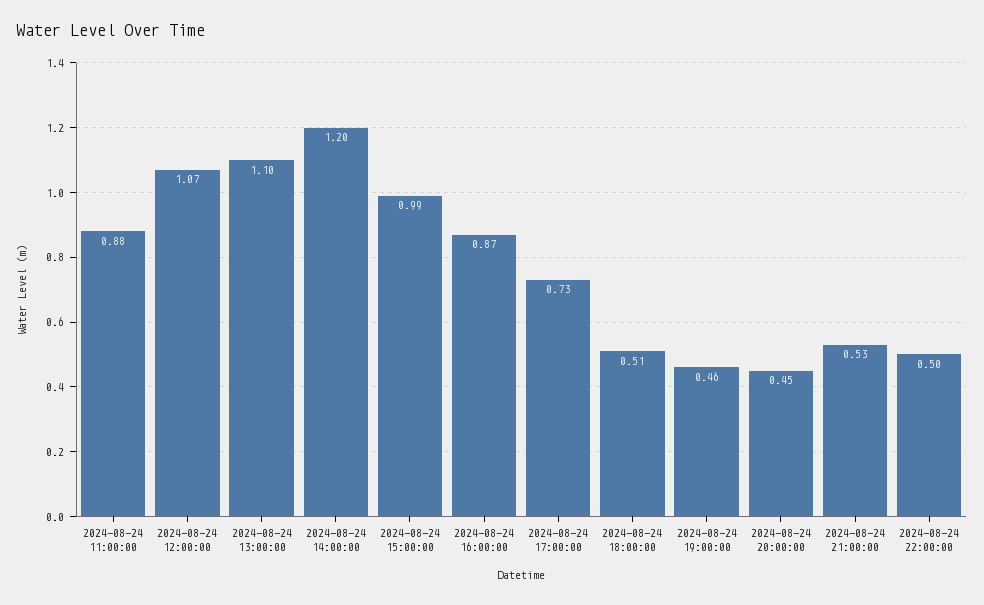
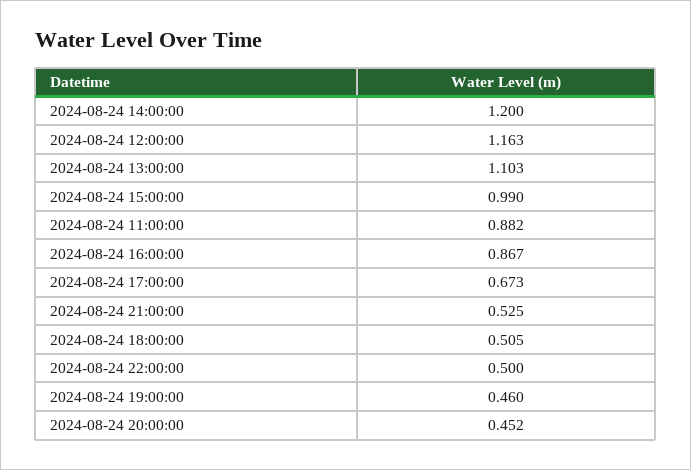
2024-08-24 12:00:00: 1.07 -> 1.163
2024-08-24 17:00:00: 0.73 -> 0.673

